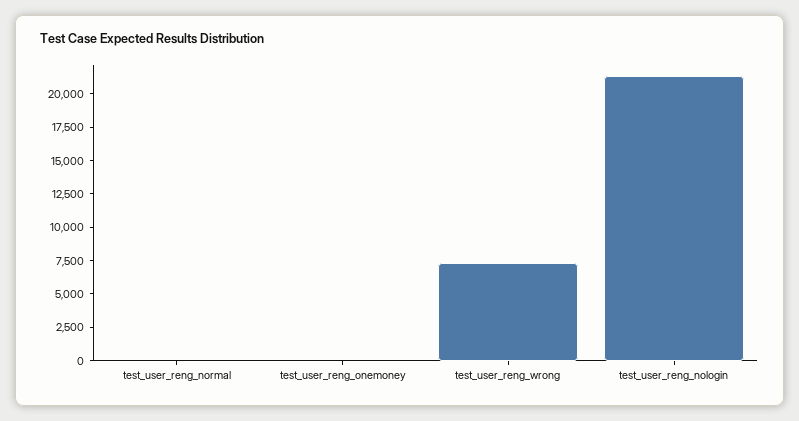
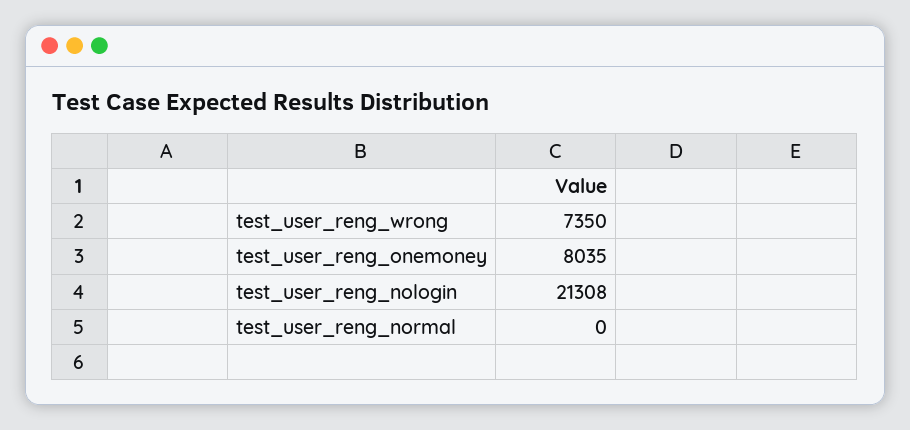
test_user_reng_onemoney: 0 -> 8035

